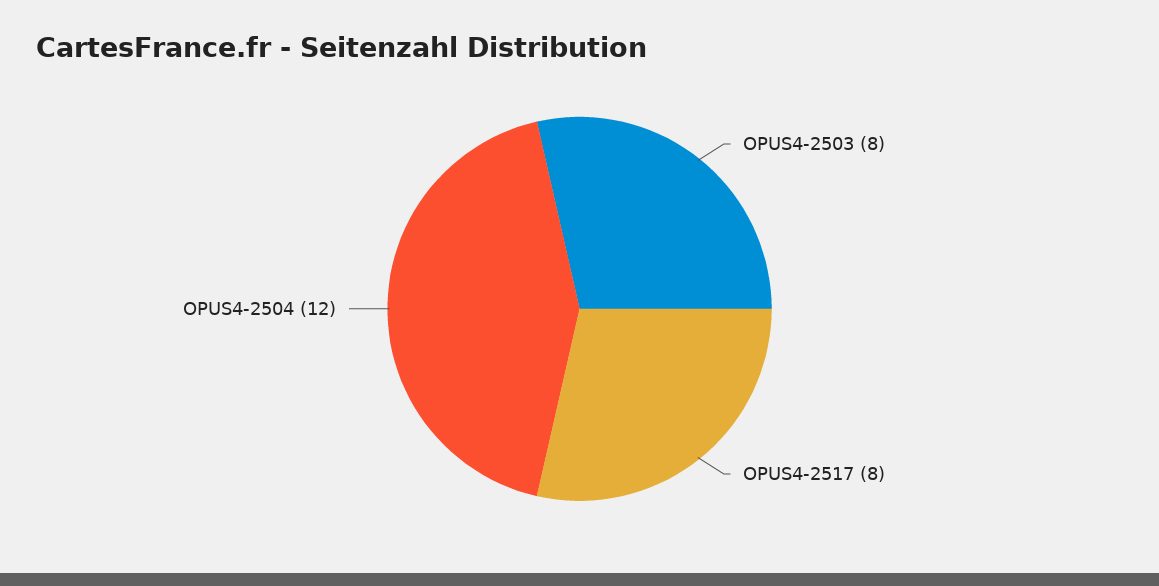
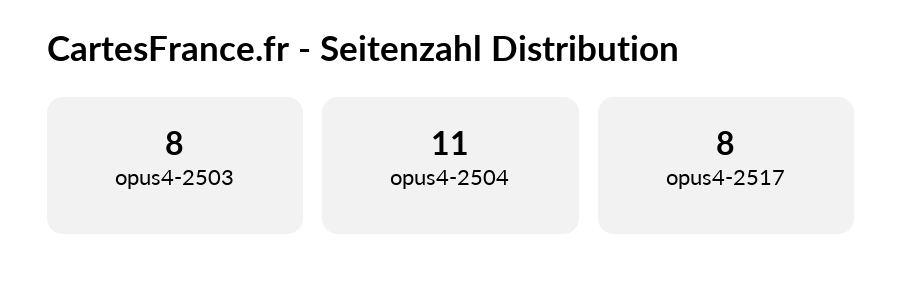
OPUS4-2504: 12 -> 11

